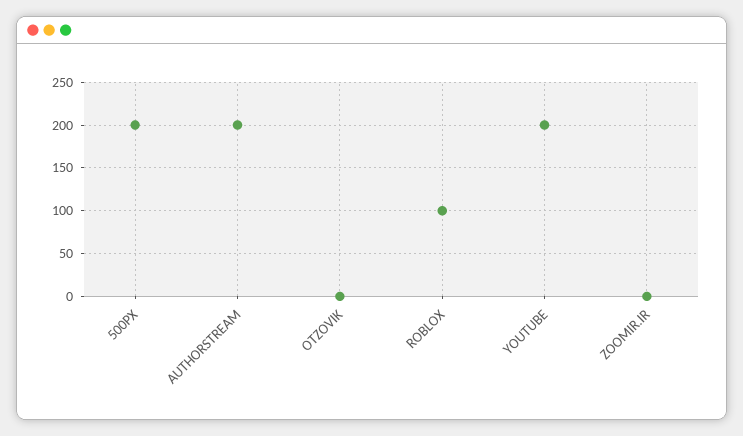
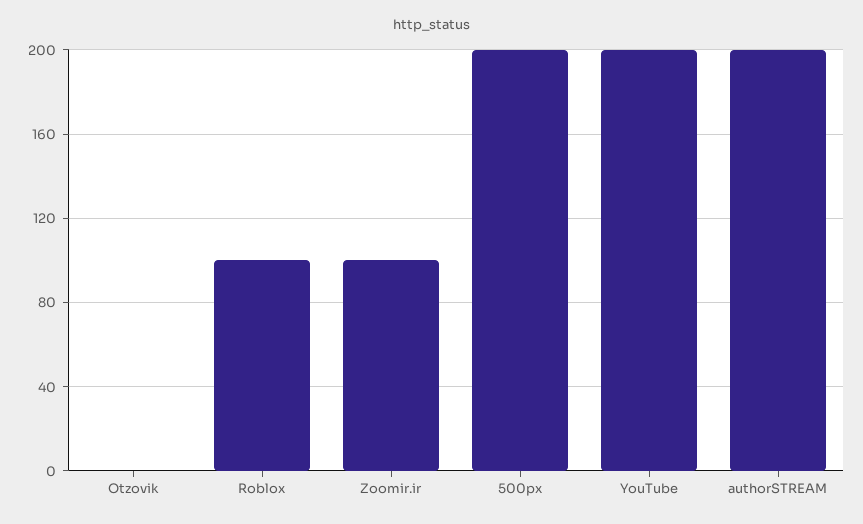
ZOOMIR.IR: 0 -> 100

